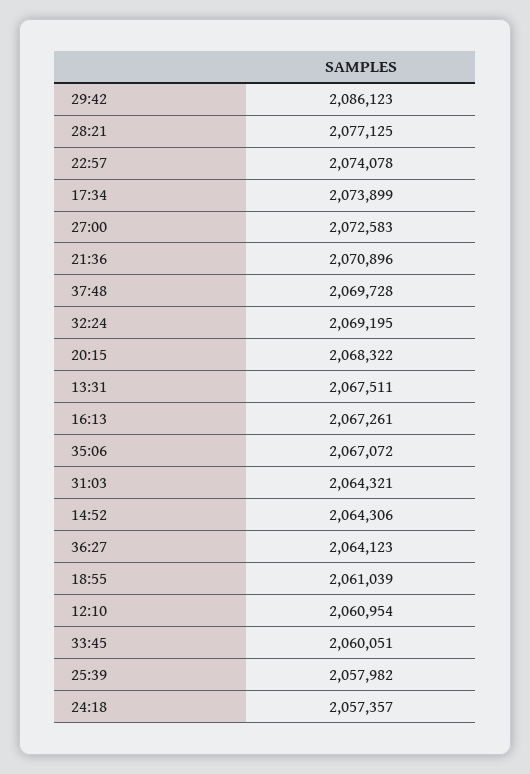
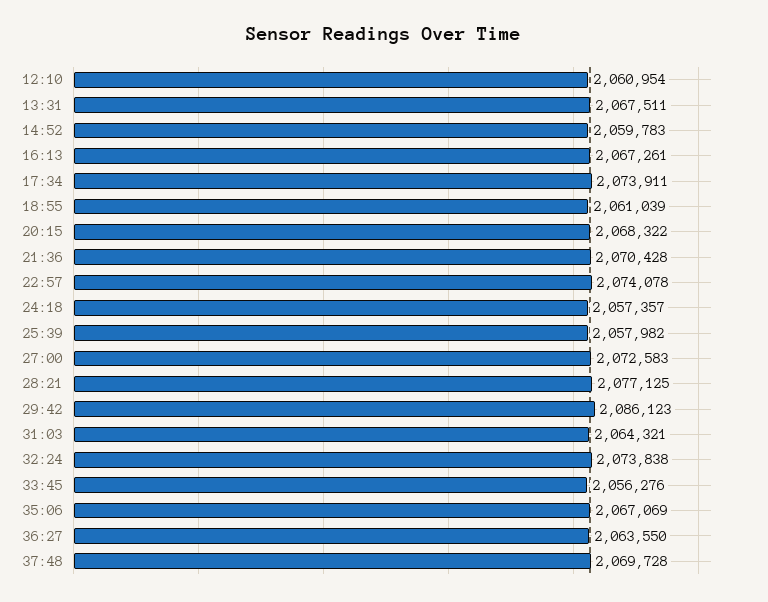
17:34: 2073899 -> 2073911
21:36: 2070896 -> 2070428
32:24: 2069195 -> 2073838
35:06: 2067072 -> 2067069
14:52: 2064306 -> 2059783
36:27: 2064123 -> 2063550
33:45: 2060051 -> 2056276

